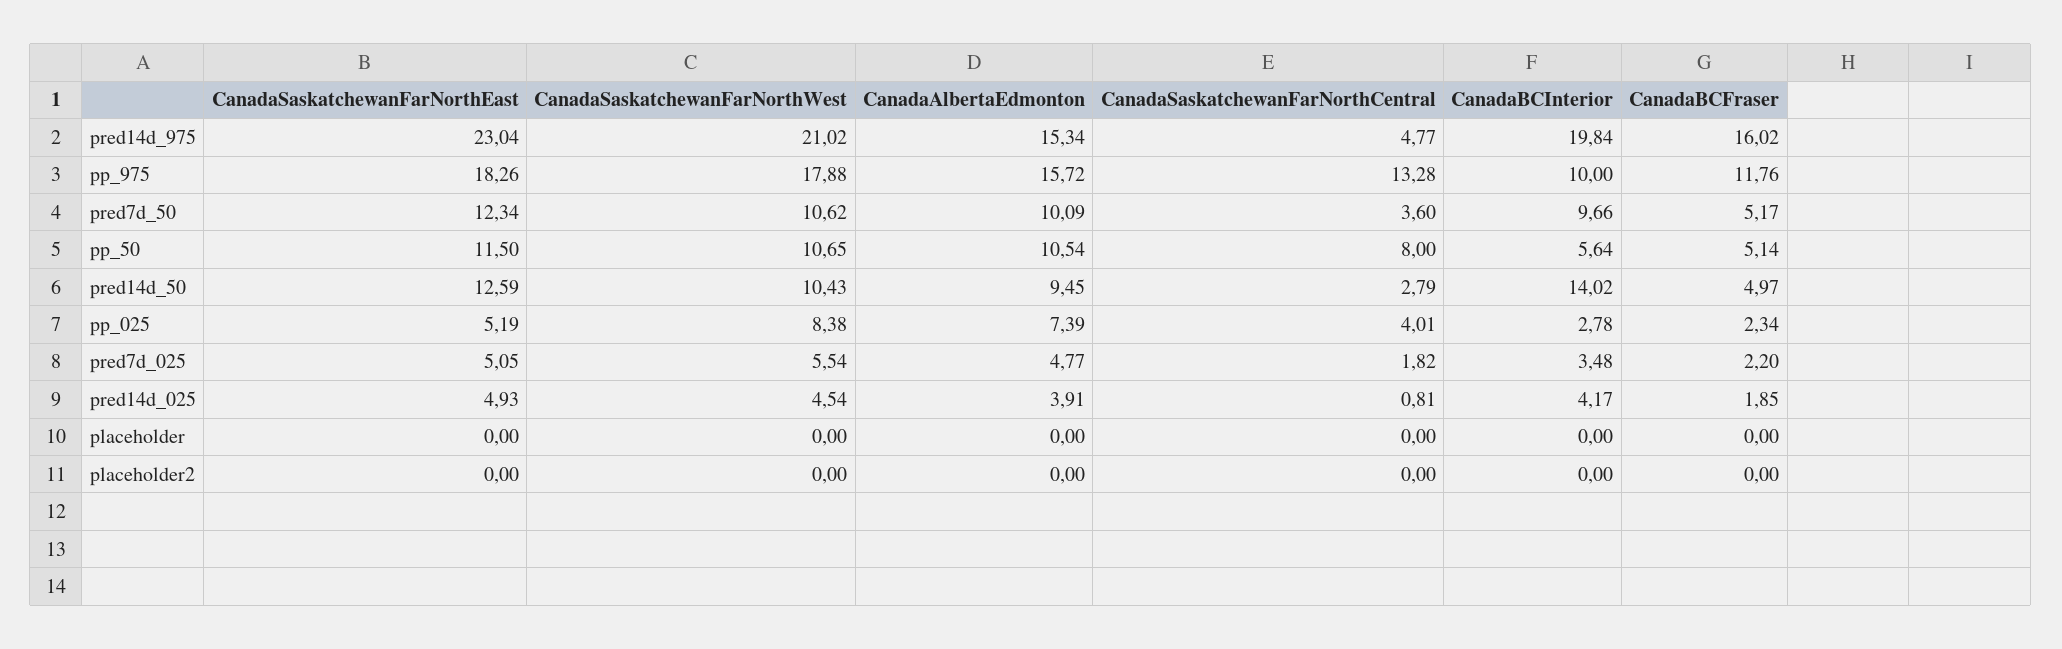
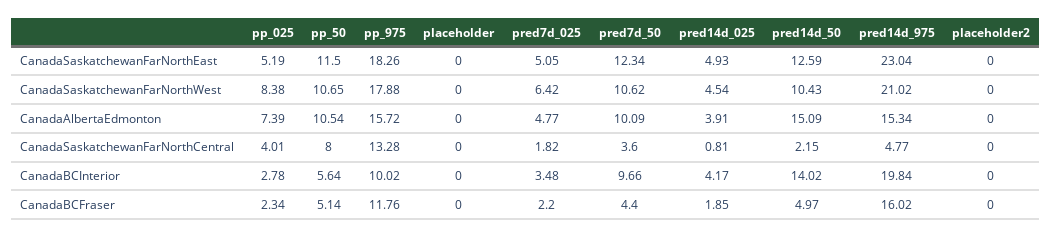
CanadaBCInterior, pp_975: 10 -> 10.02
CanadaBCFraser, pred7d_50: 5.17 -> 4.4
CanadaAlbertaEdmonton, pred14d_50: 9.45 -> 15.09
CanadaSaskatchewanFarNorthCentral, pred14d_50: 2.79 -> 2.15
CanadaSaskatchewanFarNorthWest, pred7d_025: 5.54 -> 6.42

